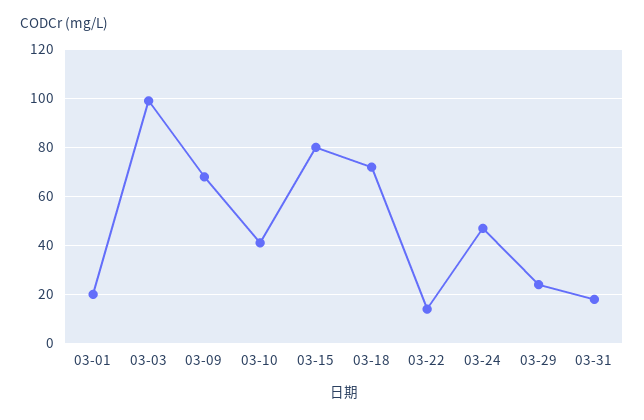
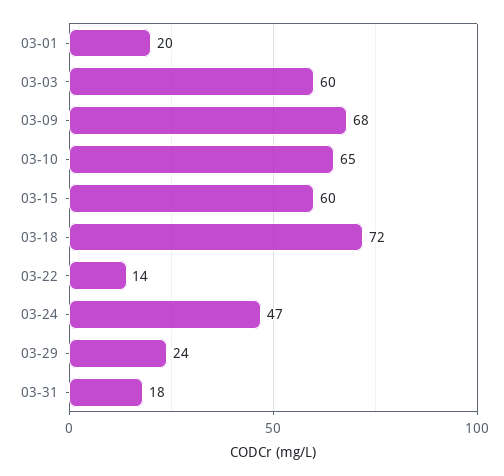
03-03: 100 -> 60
03-10: 40 -> 65
03-15: 80 -> 60

